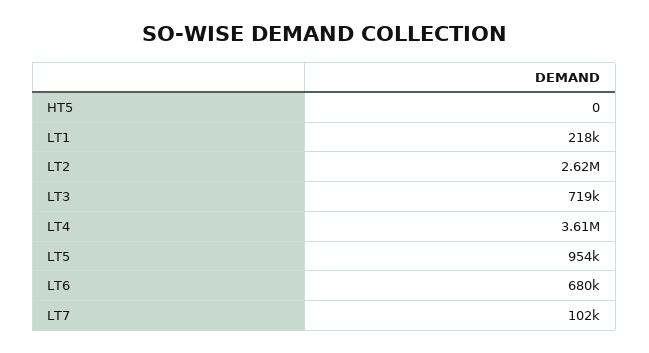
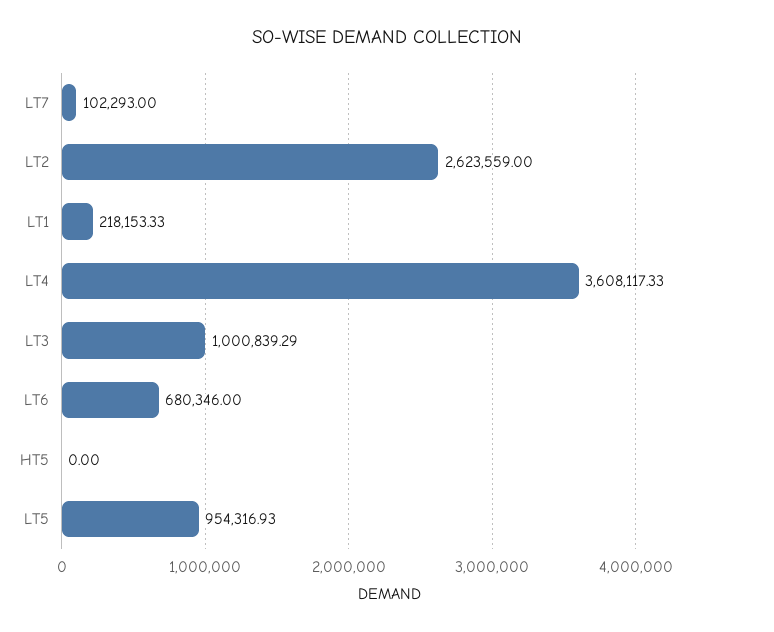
LT3: 719000 -> 1000839.29

